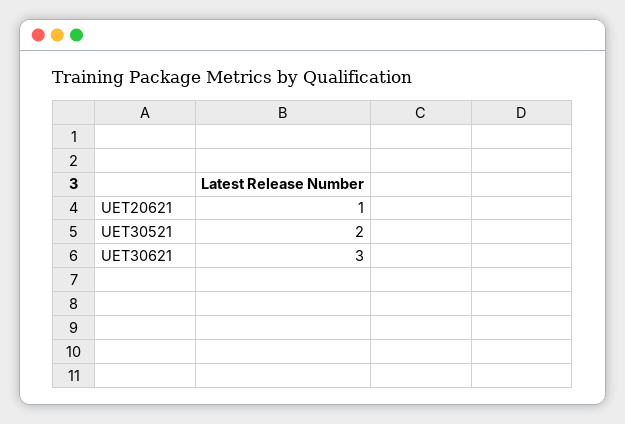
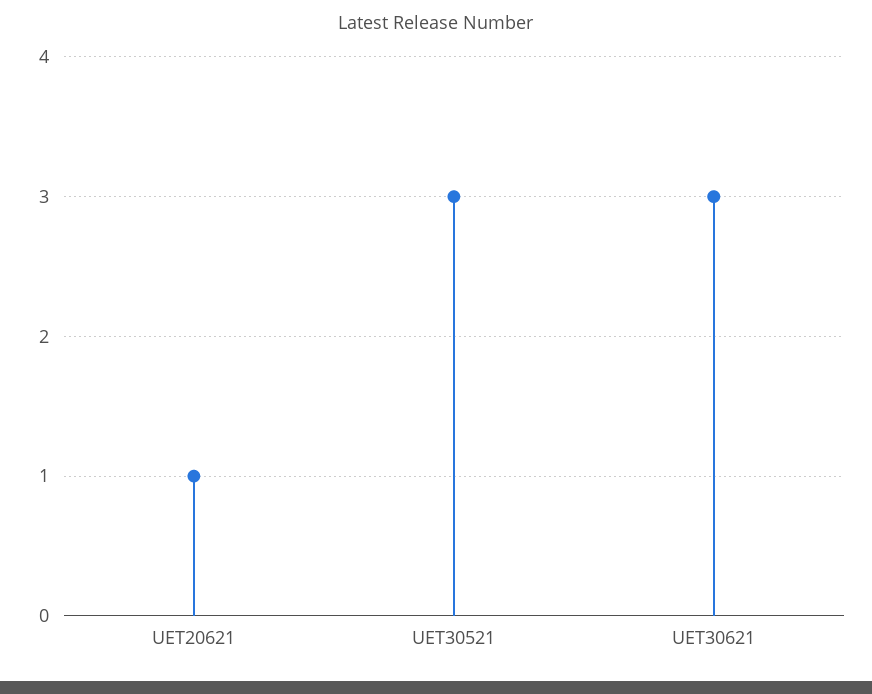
UET30521: 2 -> 3

